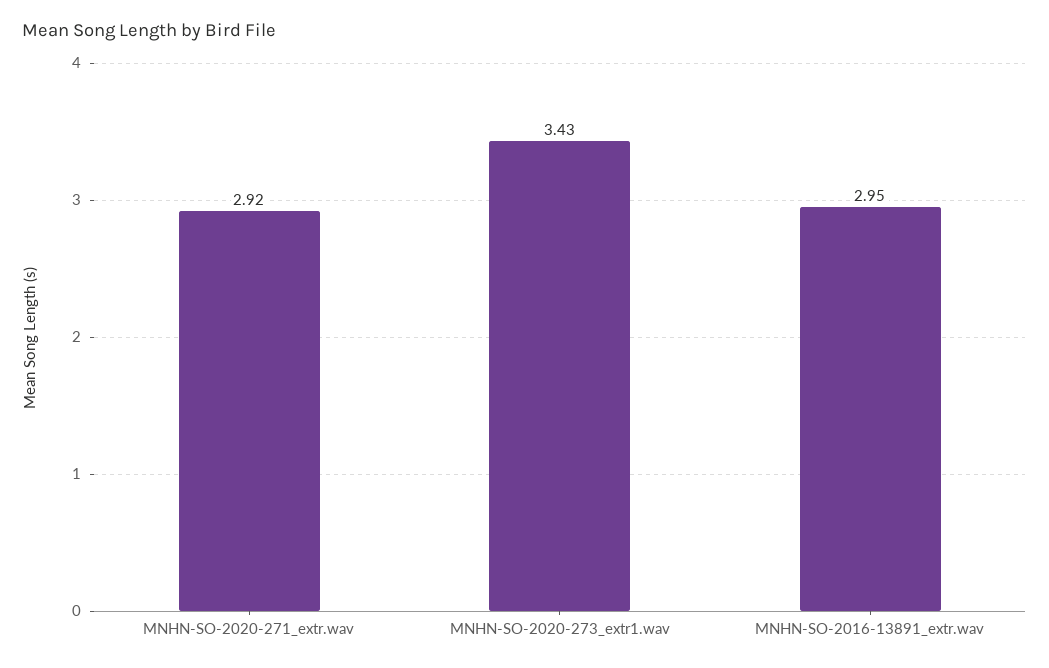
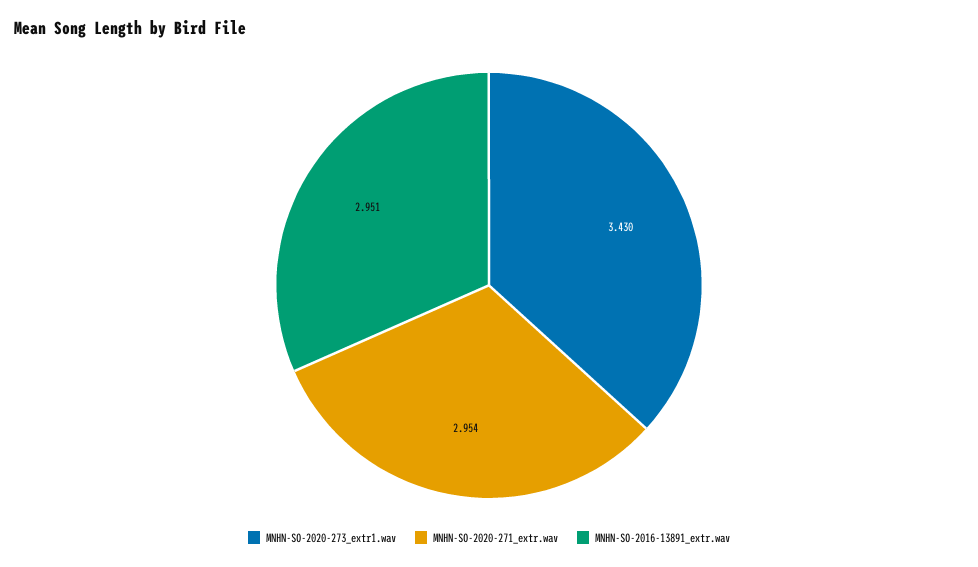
MNHN-SO-2020-271_extr.wav: 2.92 -> 2.954

